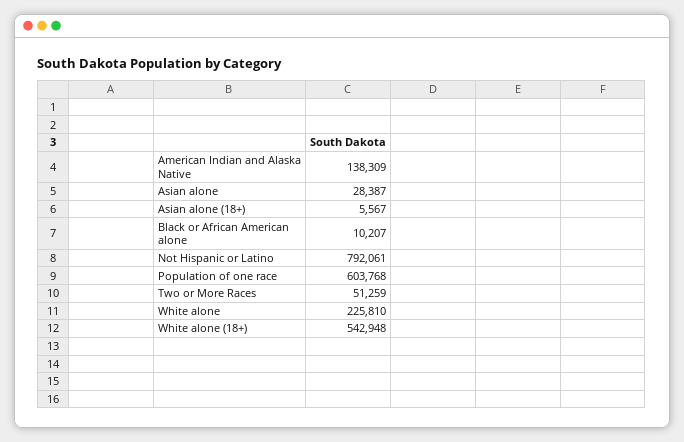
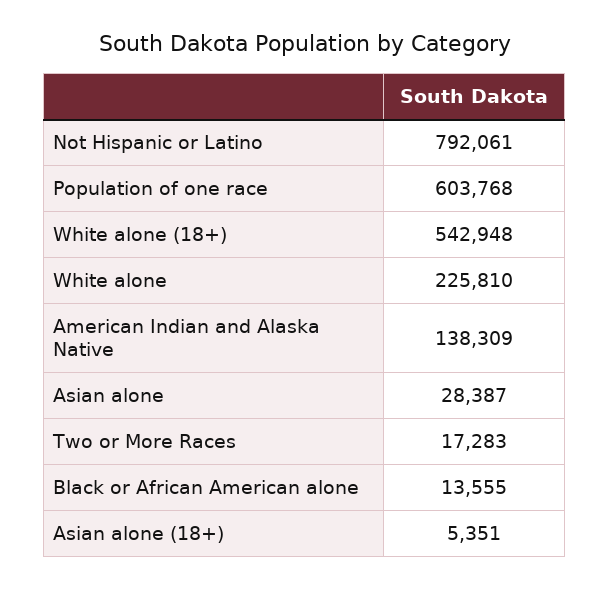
Asian alone (18+): 5567 -> 5351
Black or African American alone: 10207 -> 13555
Two or More Races: 51259 -> 17283

